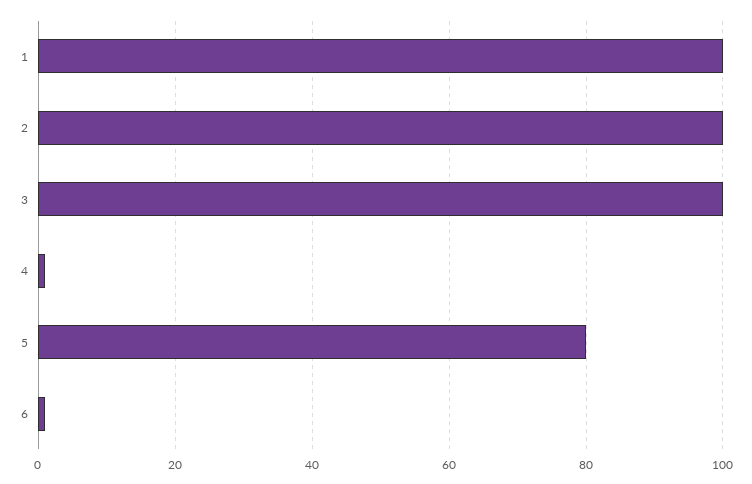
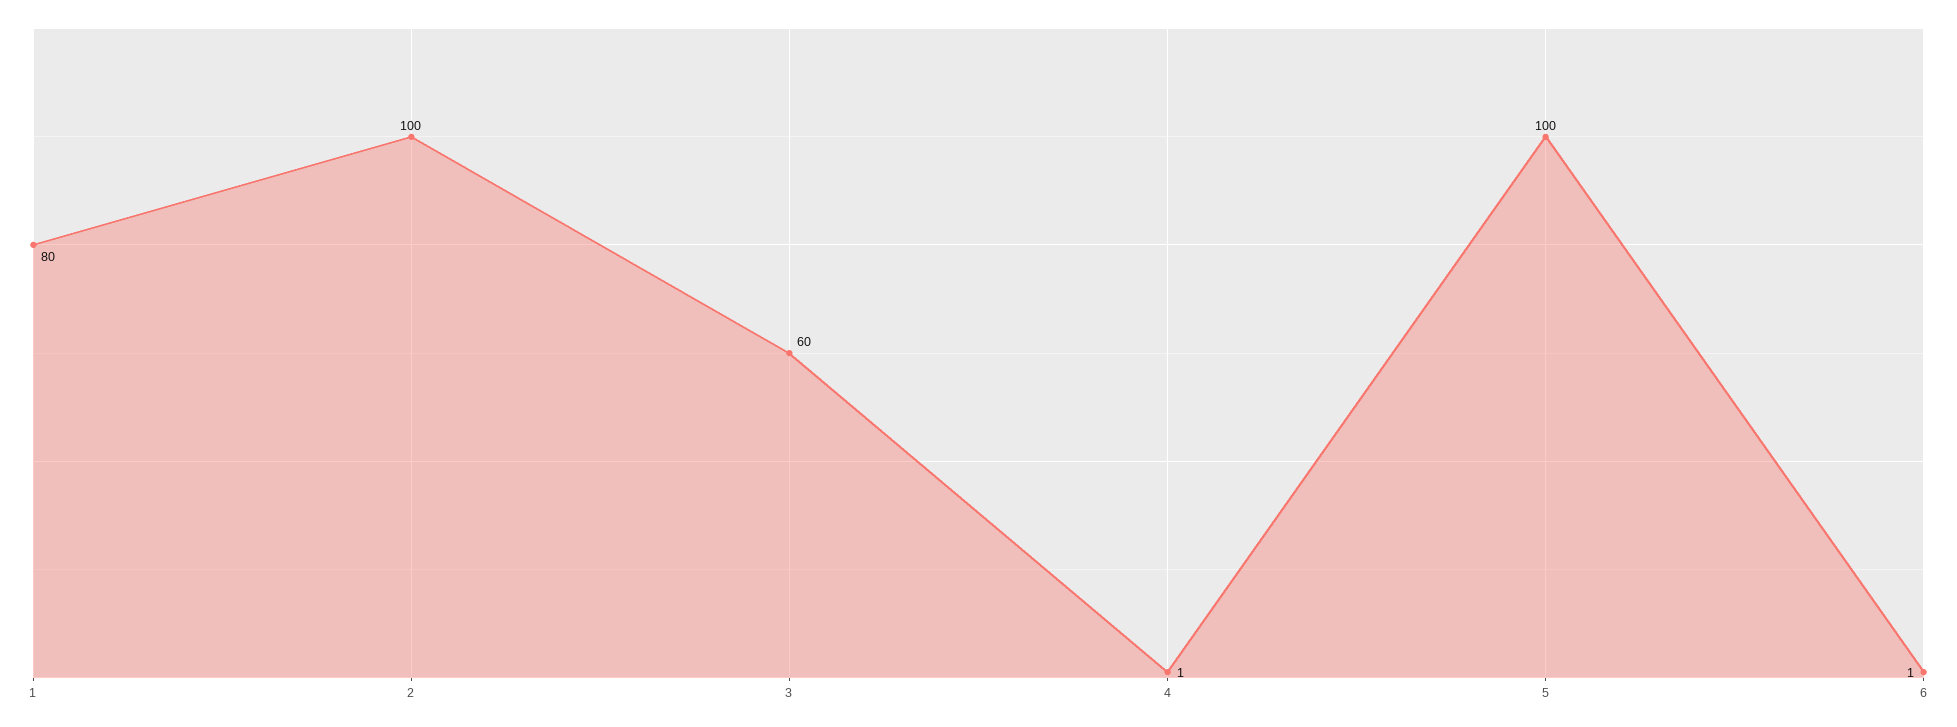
1: 100 -> 80
3: 100 -> 60
5: 80 -> 100

